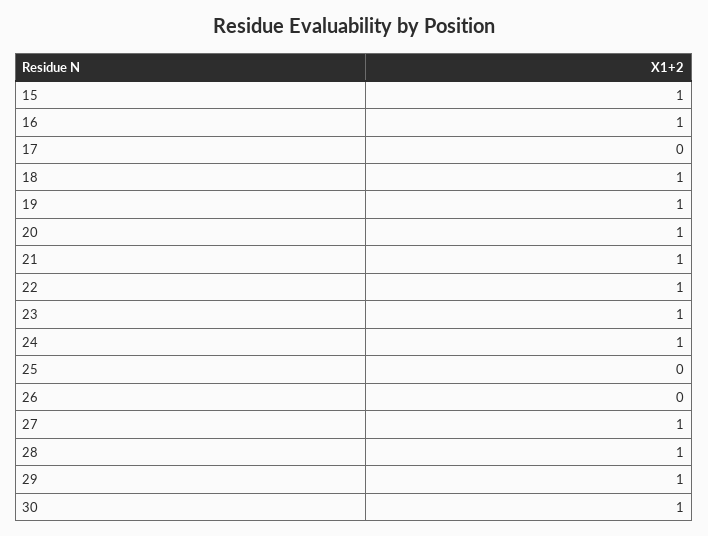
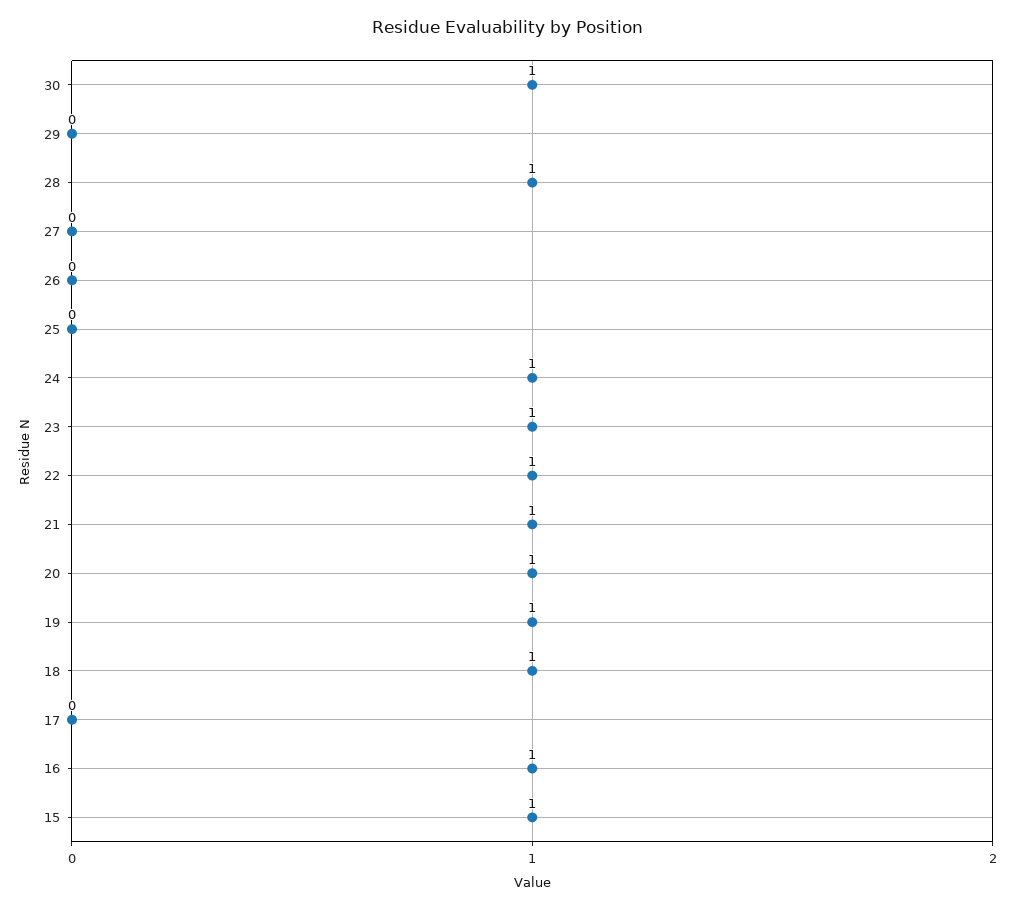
27: 1 -> 0
29: 1 -> 0

